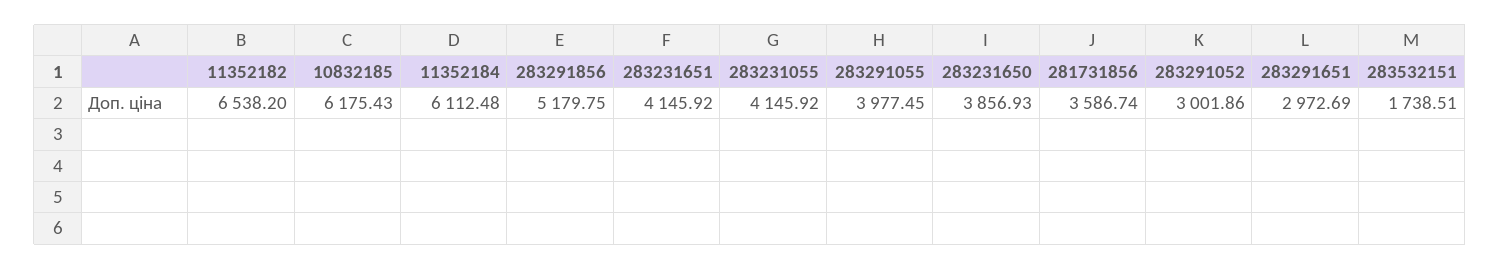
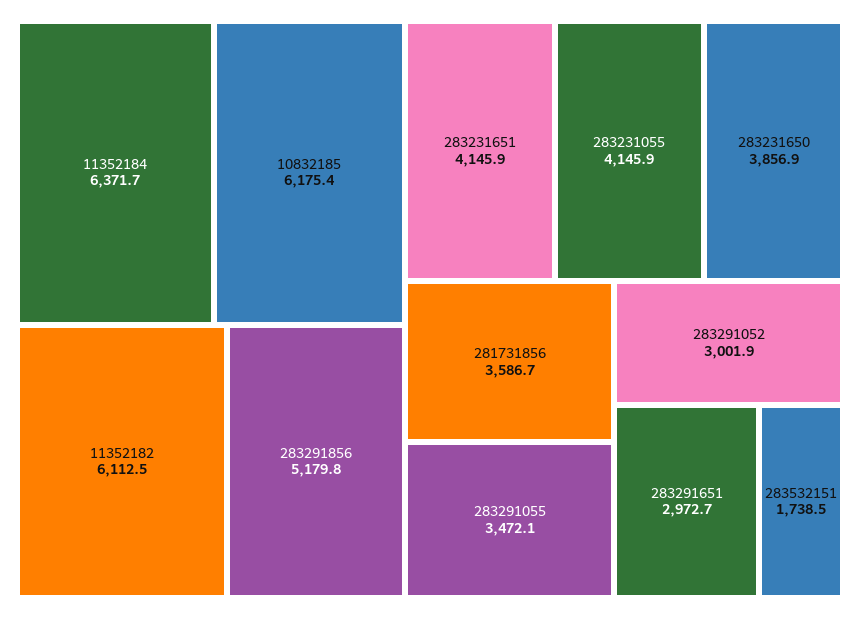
11352182: 6538.2 -> 6112.5
11352184: 6112.48 -> 6371.7
283291055: 3977.45 -> 3472.1

